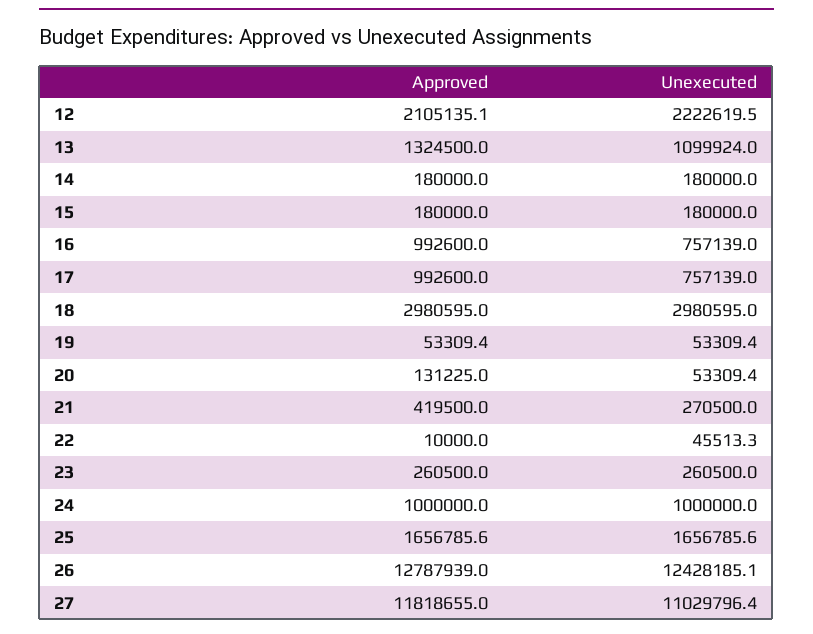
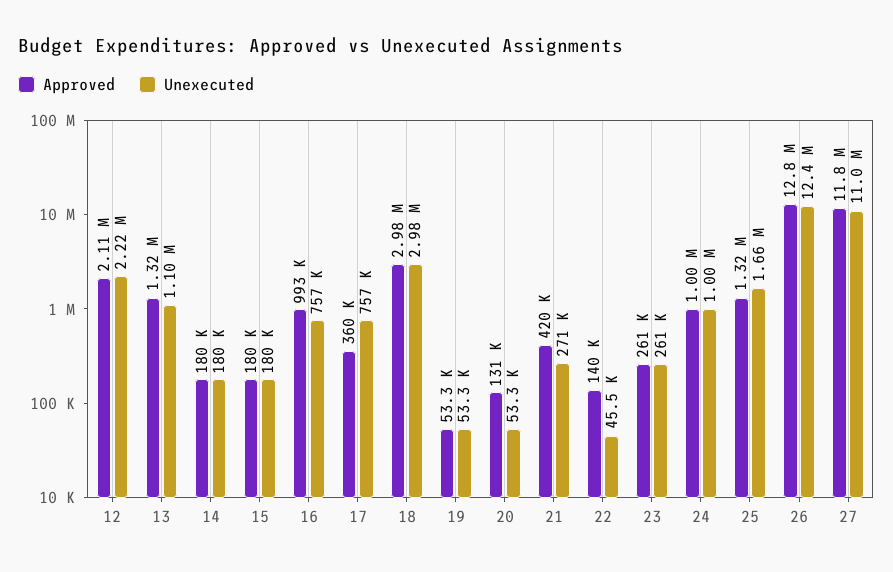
Approved, 17: 992600 -> 360000
Approved, 22: 10000 -> 140000
Approved, 25: 1656785.6 -> 1320000

